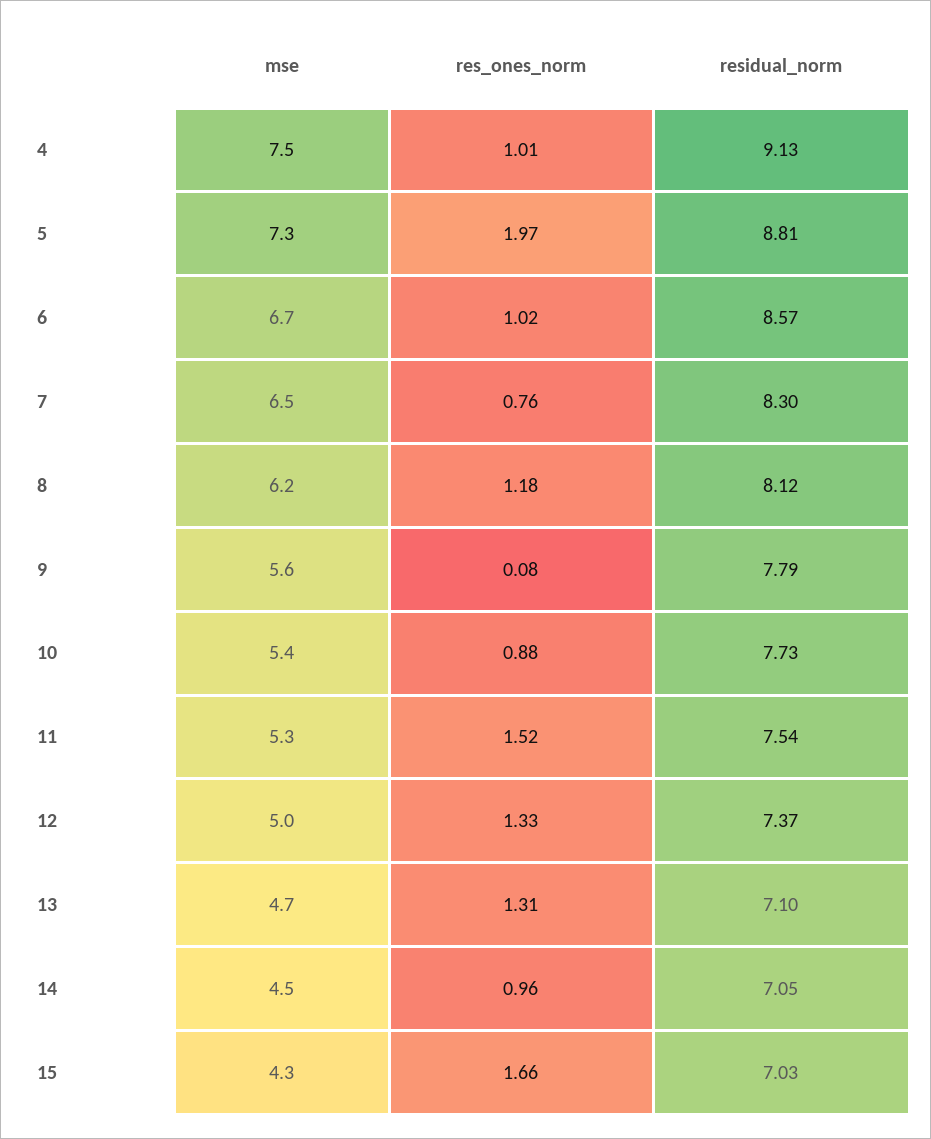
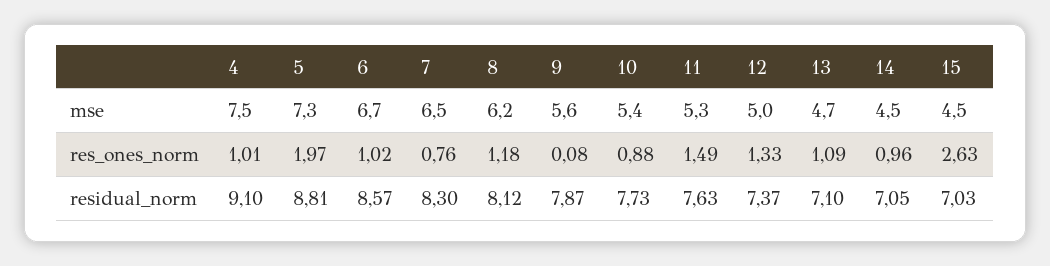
residual_norm, 4: 9.13 -> 9.1
residual_norm, 9: 7.79 -> 7.87
res_ones_norm, 11: 1.52 -> 1.49
residual_norm, 11: 7.54 -> 7.63
res_ones_norm, 13: 1.31 -> 1.09
mse, 15: 4.3 -> 4.5
res_ones_norm, 15: 1.66 -> 2.63

